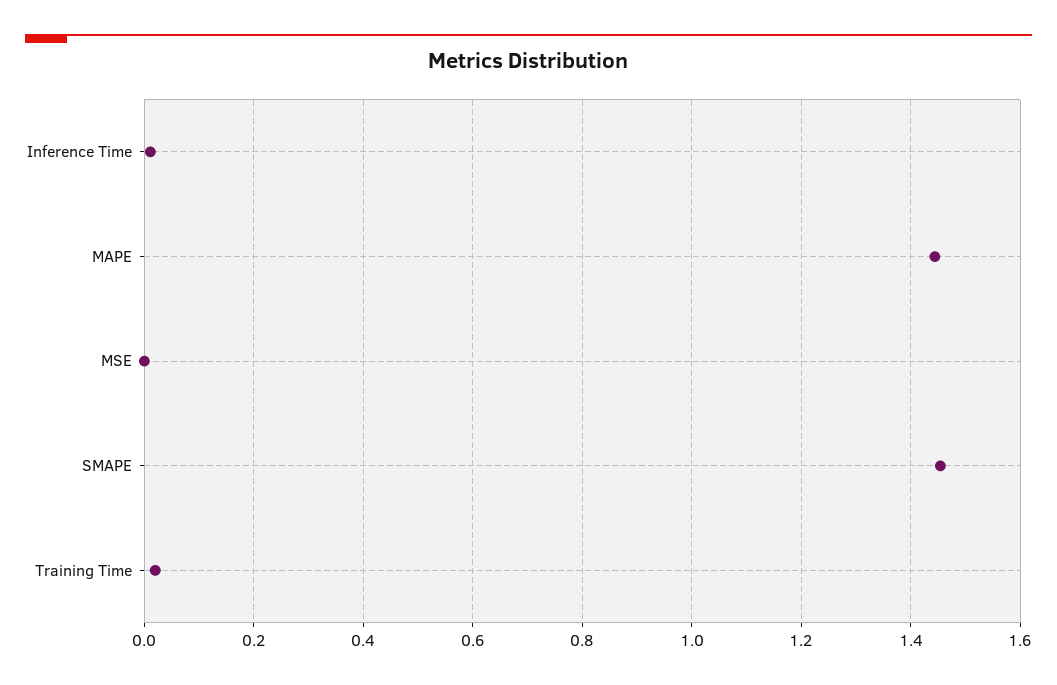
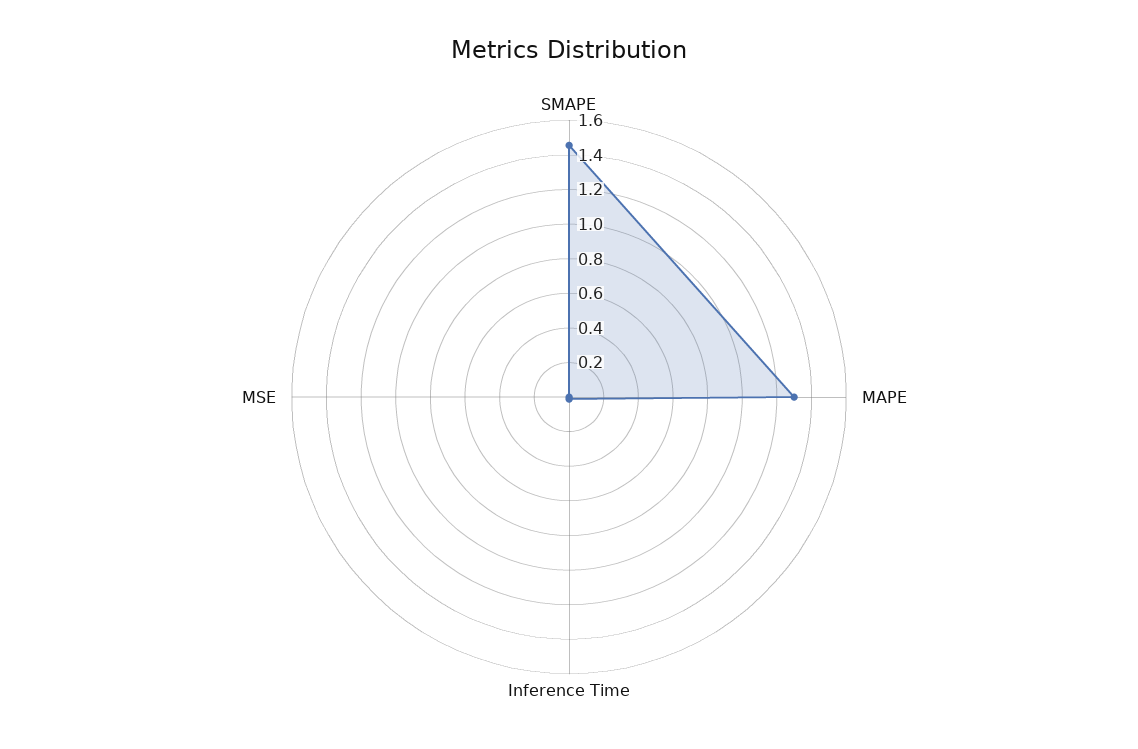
MAPE: 1.44 -> 1.3
Training Time: 0.02 -> none

